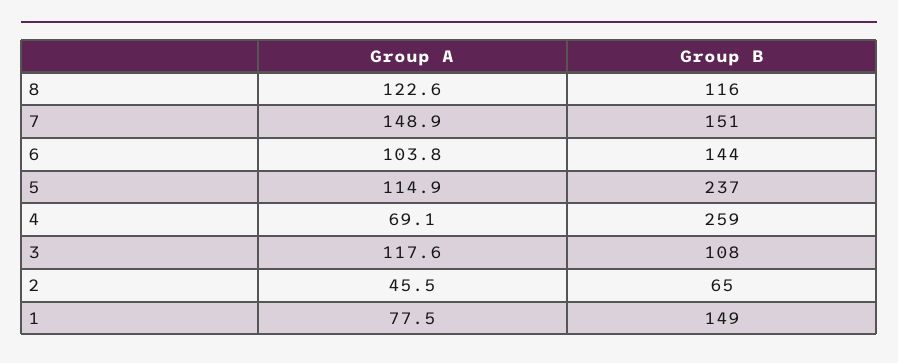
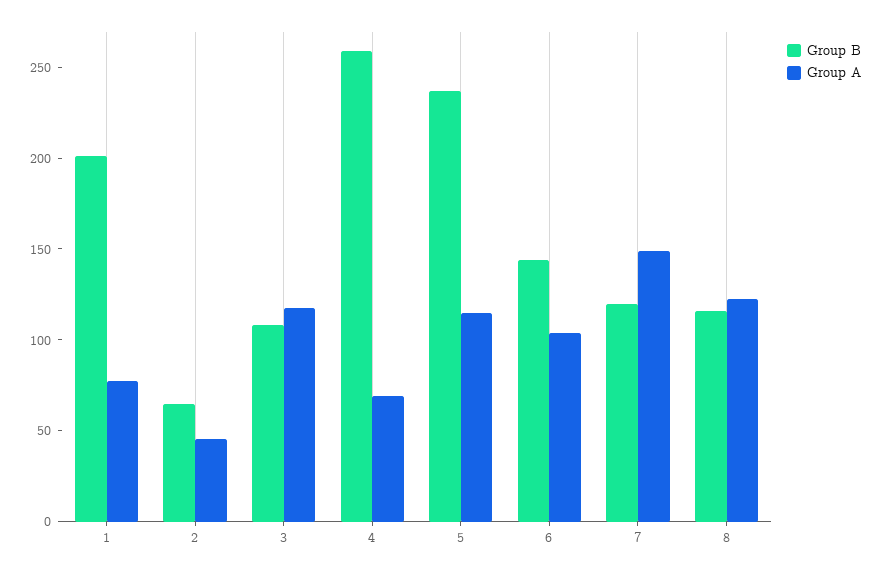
Group B, 7: 151 -> 120
Group B, 1: 149 -> 200

